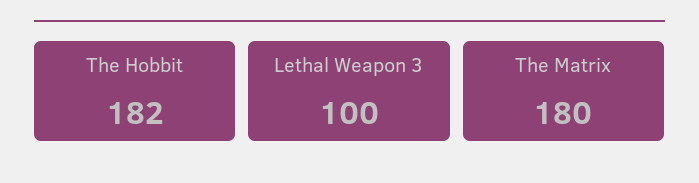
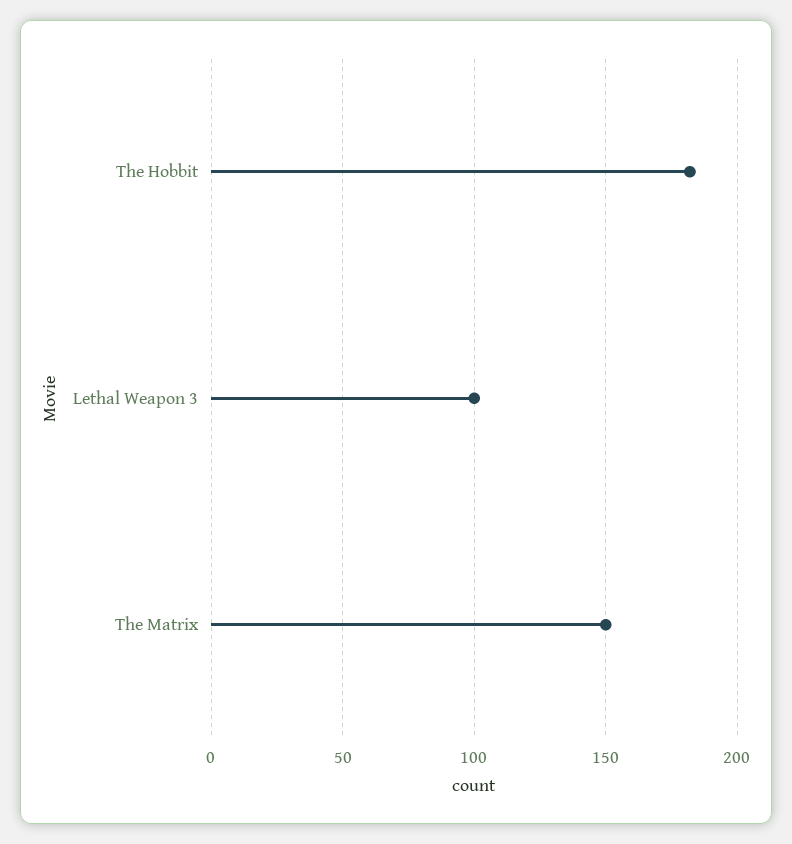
The Matrix: 180 -> 150

